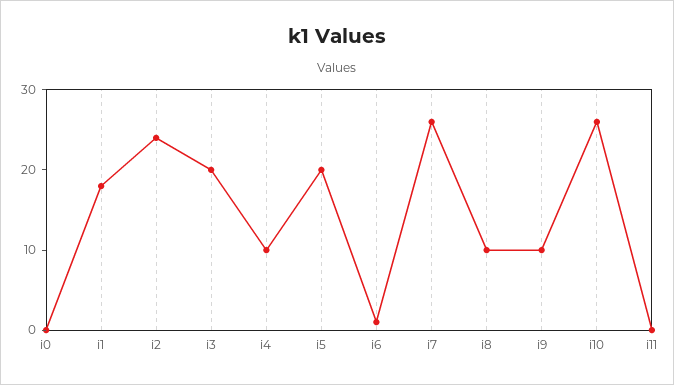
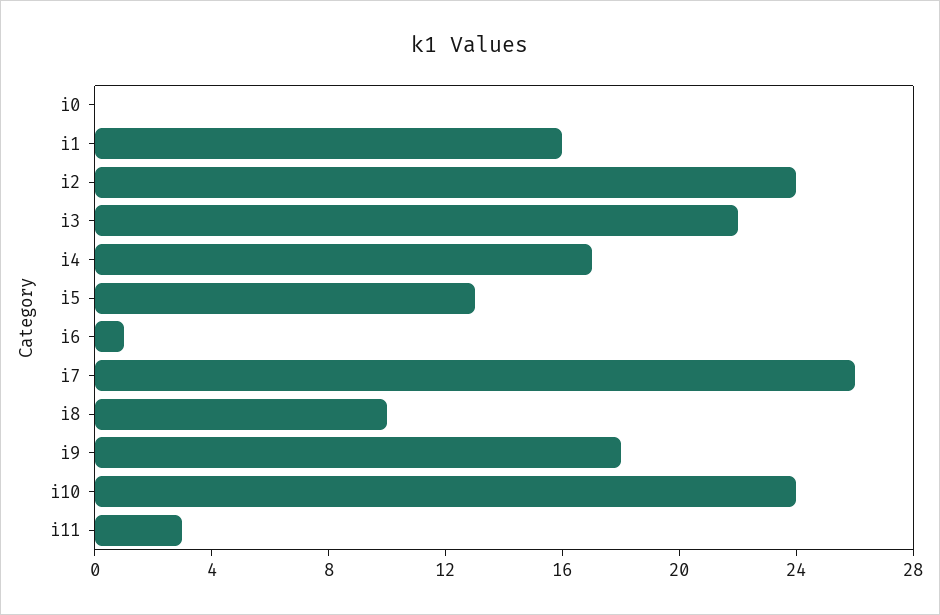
i1: 18 -> 16
i3: 20 -> 22
i4: 10 -> 17
i5: 20 -> 13
i9: 10 -> 18
i10: 26 -> 24
i11: 0 -> 3

